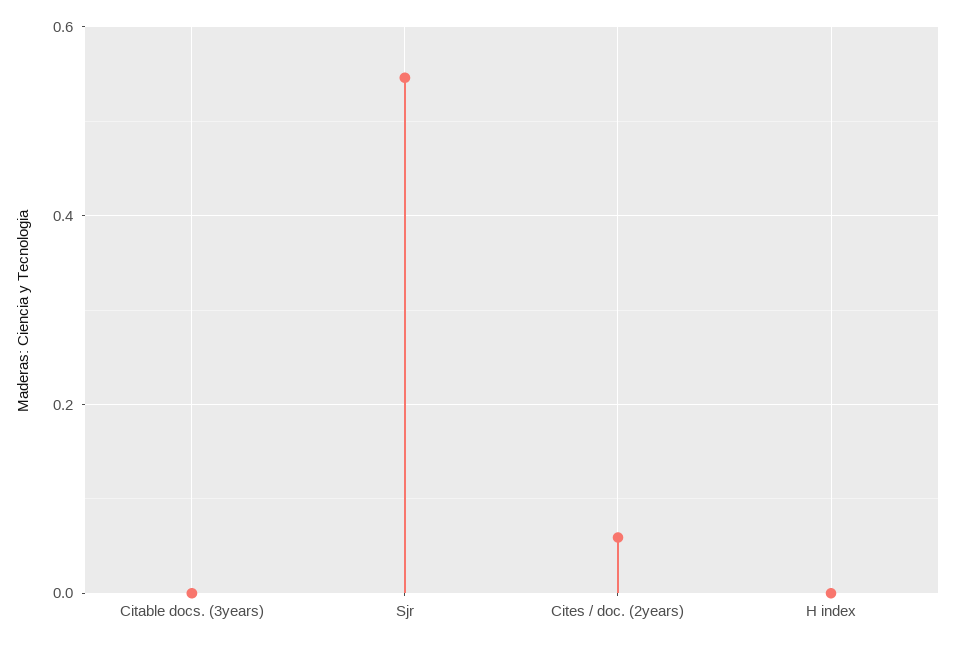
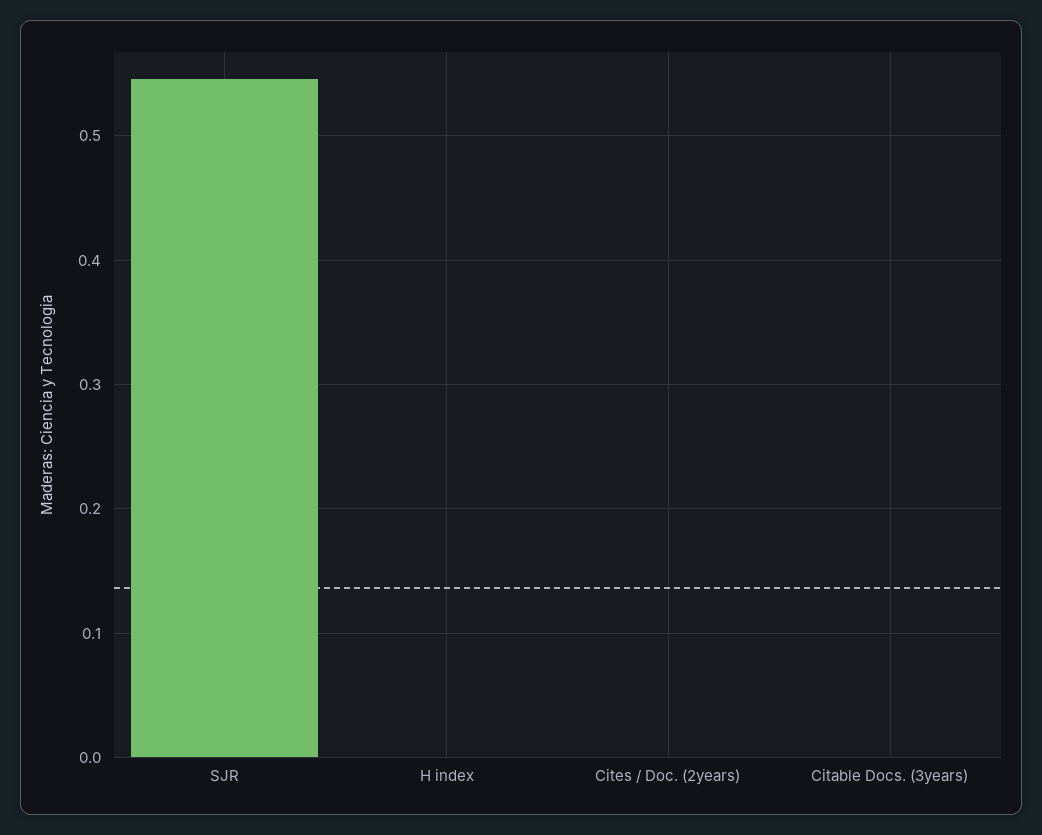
Cites / doc. (2years): 0.06 -> 0

